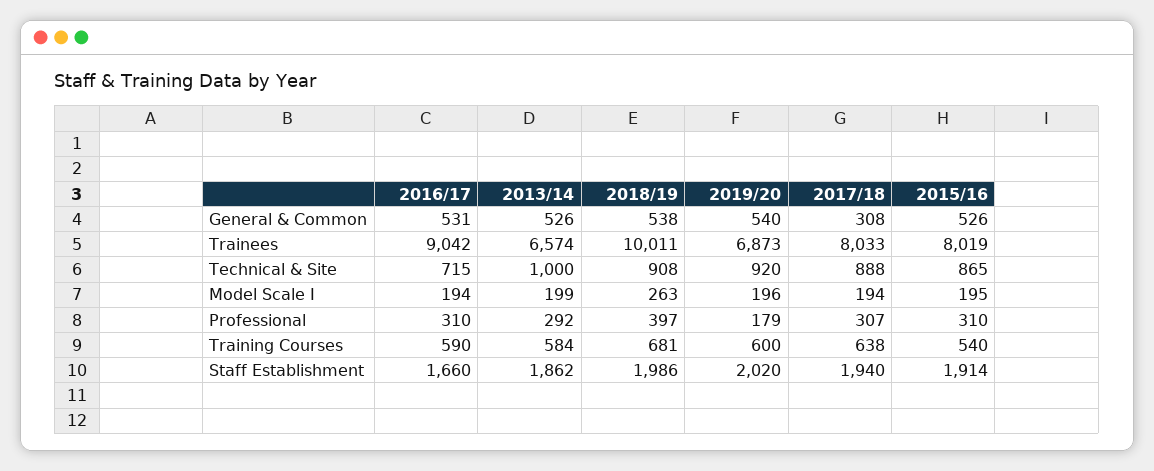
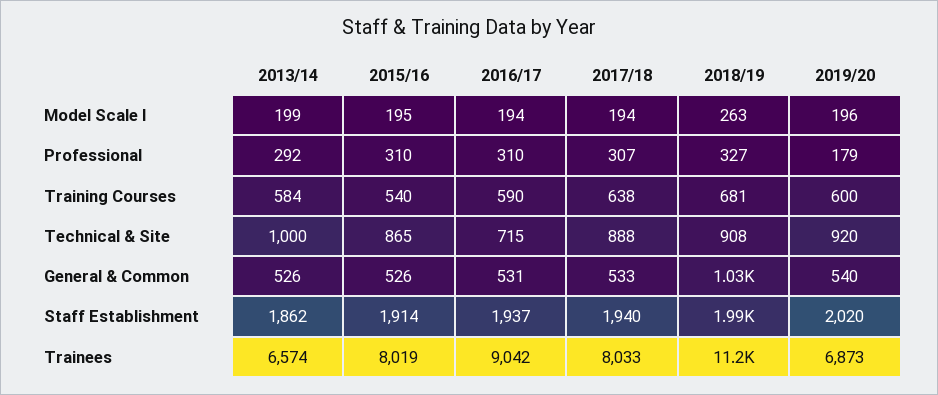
2018/19, General & Common: 538 -> 1030
2017/18, General & Common: 308 -> 533
2018/19, Trainees: 10011 -> 11200
2018/19, Professional: 397 -> 327
2016/17, Staff Establishment: 1660 -> 1937

